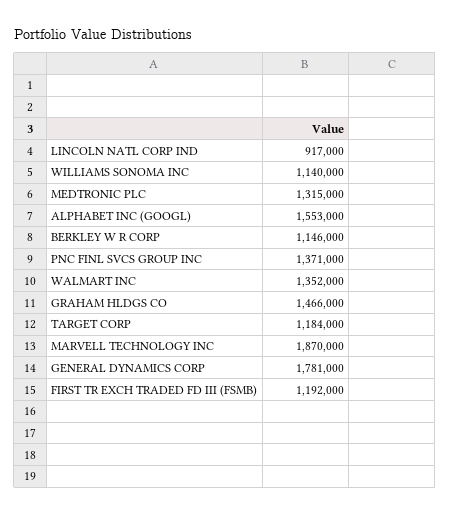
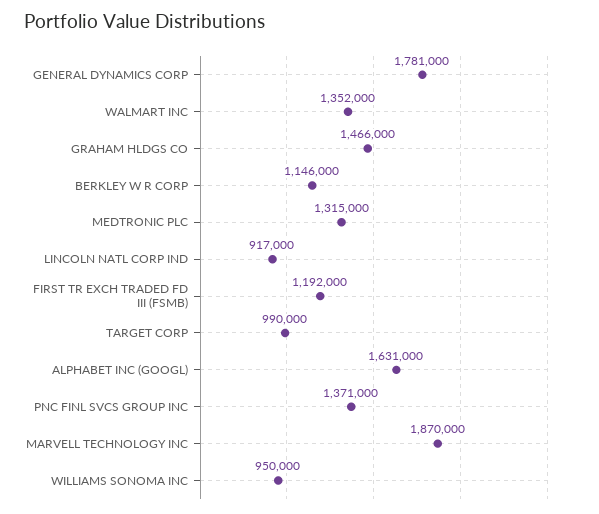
WILLIAMS SONOMA INC: 1140000 -> 950000
ALPHABET INC (GOOGL): 1553000 -> 1631000
TARGET CORP: 1184000 -> 990000

